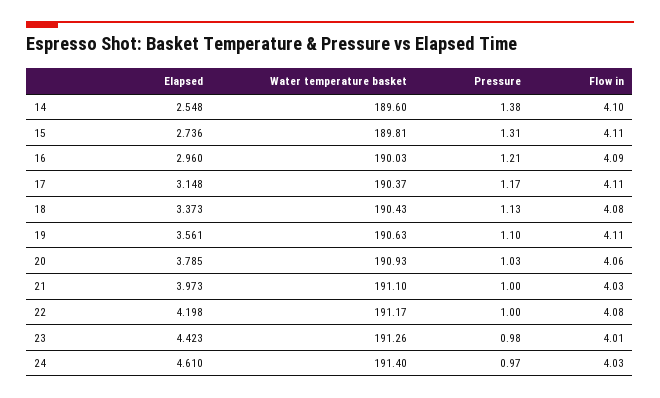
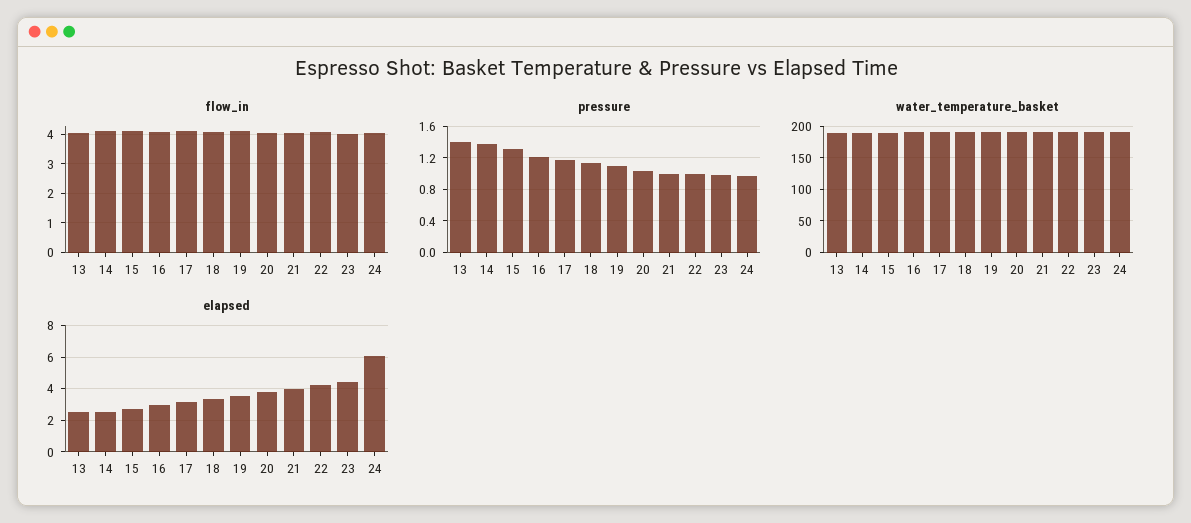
Elapsed, 24: 4.61 -> 6
Flow in, 13: none -> 4
Pressure, 13: none -> 1.4
Water temperature basket, 13: none -> 190
Elapsed, 13: none -> 2.5

